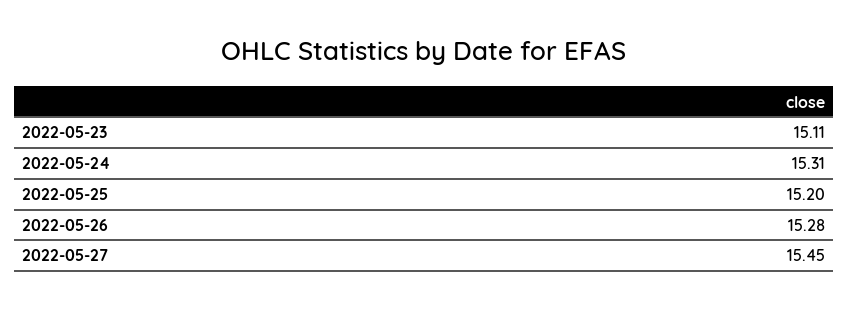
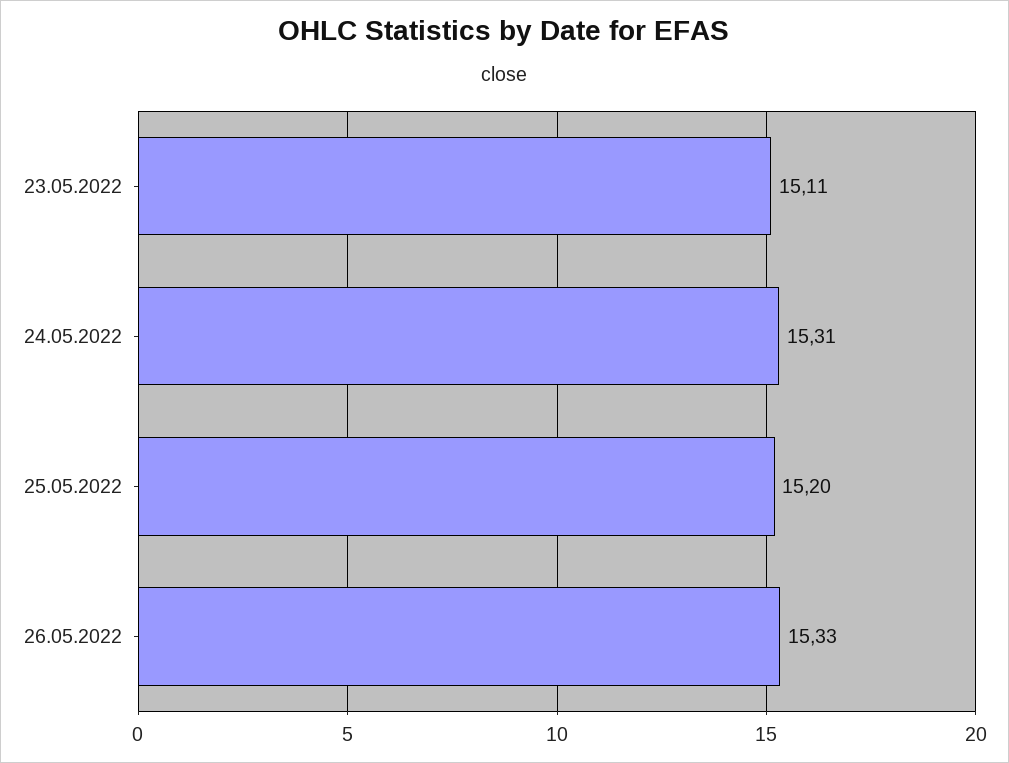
2022-05-26: 15.28 -> 15.33
2022-05-27: 15.45 -> none

